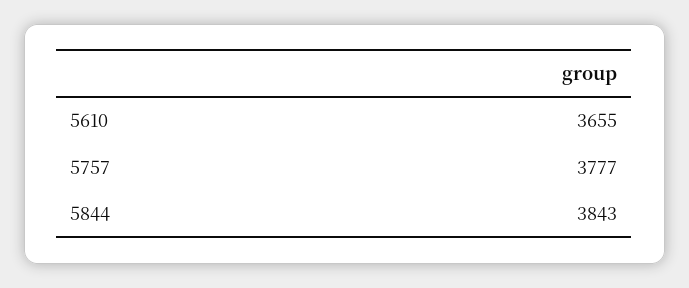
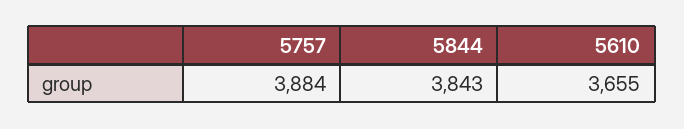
5757: 3777 -> 3884

